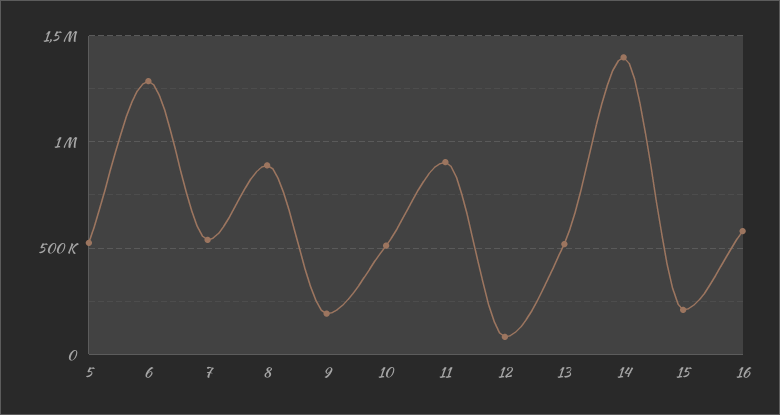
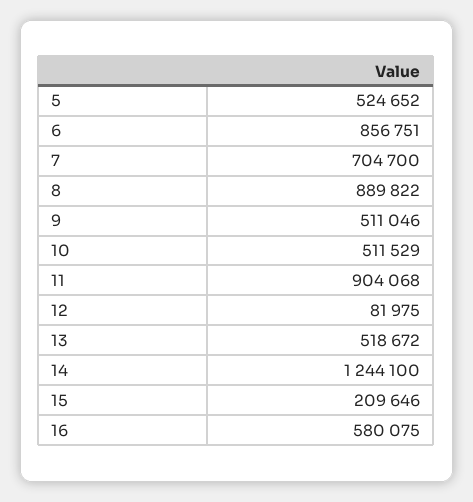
6: 1300000 -> 856751
7: 550000 -> 704700
9: 200000 -> 511046
14: 1400000 -> 1244100

